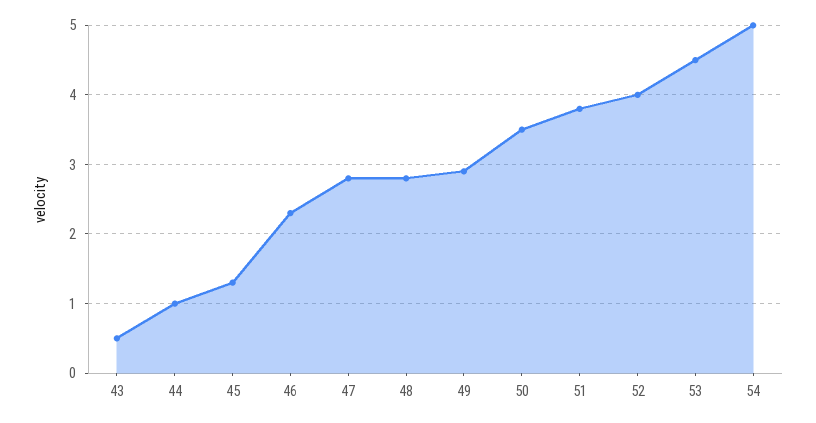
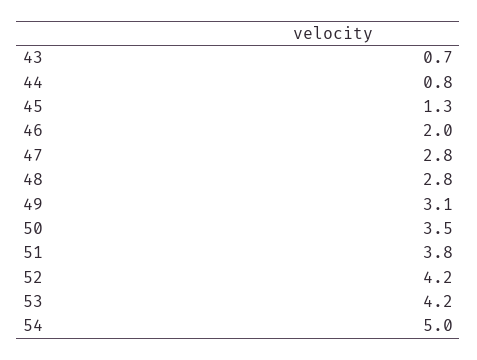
43: 0.5 -> 0.7
44: 1 -> 0.8
46: 2.3 -> 2
49: 2.9 -> 3.1
52: 4 -> 4.2
53: 4.5 -> 4.2

